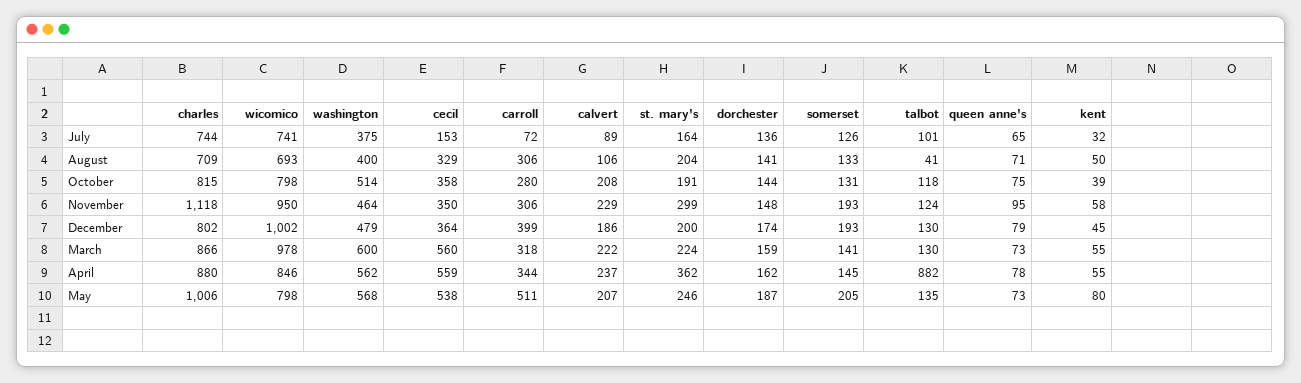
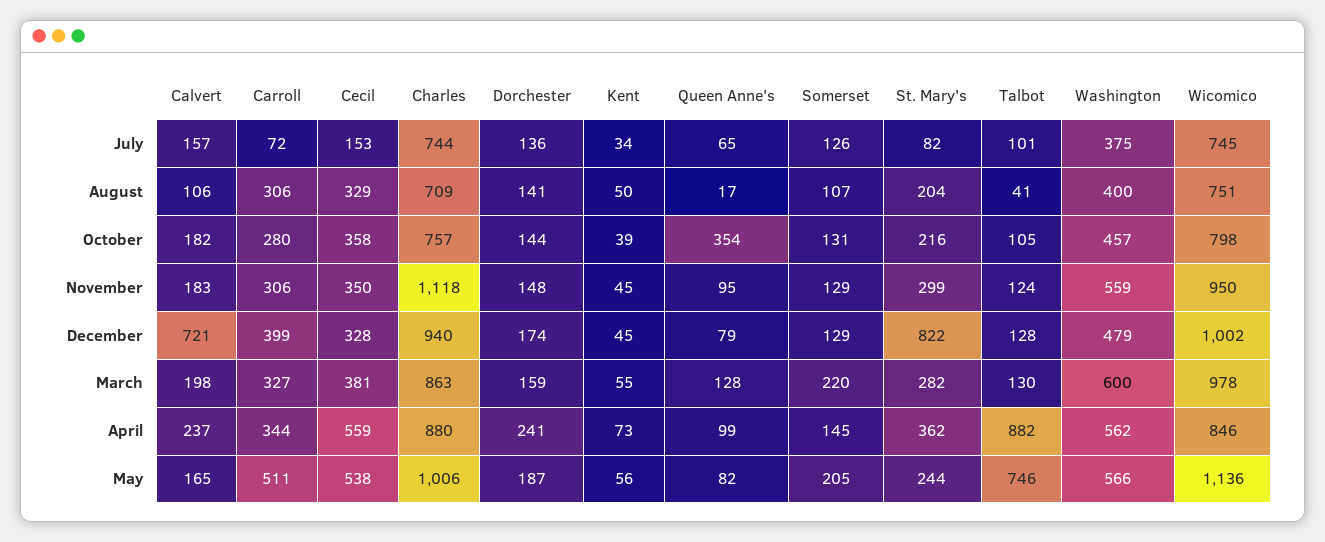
wicomico, July: 741 -> 745
calvert, July: 89 -> 157
st. mary's, July: 164 -> 82
kent, July: 32 -> 34
wicomico, August: 693 -> 751
somerset, August: 133 -> 107
queen anne's, August: 71 -> 17
charles, October: 815 -> 757
washington, October: 514 -> 457
calvert, October: 208 -> 182
st. mary's, October: 191 -> 216
talbot, October: 118 -> 105
queen anne's, October: 75 -> 354
washington, November: 464 -> 559
calvert, November: 229 -> 183
somerset, November: 193 -> 129
kent, November: 58 -> 45
charles, December: 802 -> 940
cecil, December: 364 -> 328
calvert, December: 186 -> 721
st. mary's, December: 200 -> 822
somerset, December: 193 -> 129
talbot, December: 130 -> 128
charles, March: 866 -> 863
cecil, March: 560 -> 381
carroll, March: 318 -> 327
calvert, March: 222 -> 198
st. mary's, March: 224 -> 282
somerset, March: 141 -> 220
queen anne's, March: 73 -> 128
dorchester, April: 162 -> 241
queen anne's, April: 78 -> 99
kent, April: 55 -> 73
wicomico, May: 798 -> 1136
washington, May: 568 -> 566
calvert, May: 207 -> 165
st. mary's, May: 246 -> 244
talbot, May: 135 -> 746
queen anne's, May: 73 -> 82
kent, May: 80 -> 56

